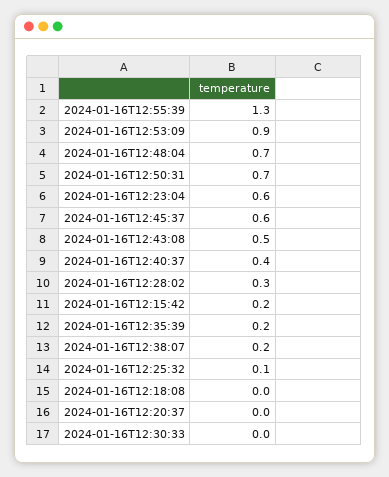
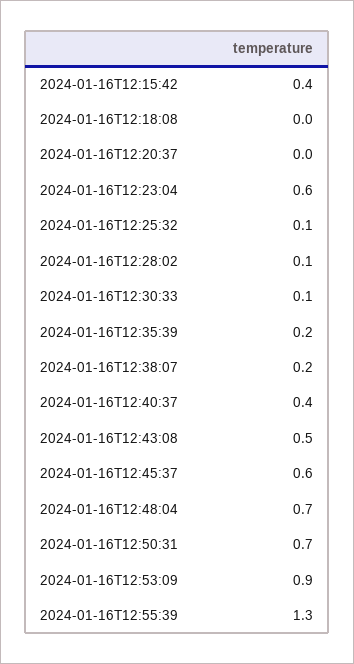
2024-01-16T12:28:02: 0.3 -> 0.1
2024-01-16T12:15:42: 0.2 -> 0.4
2024-01-16T12:30:33: 0 -> 0.1

